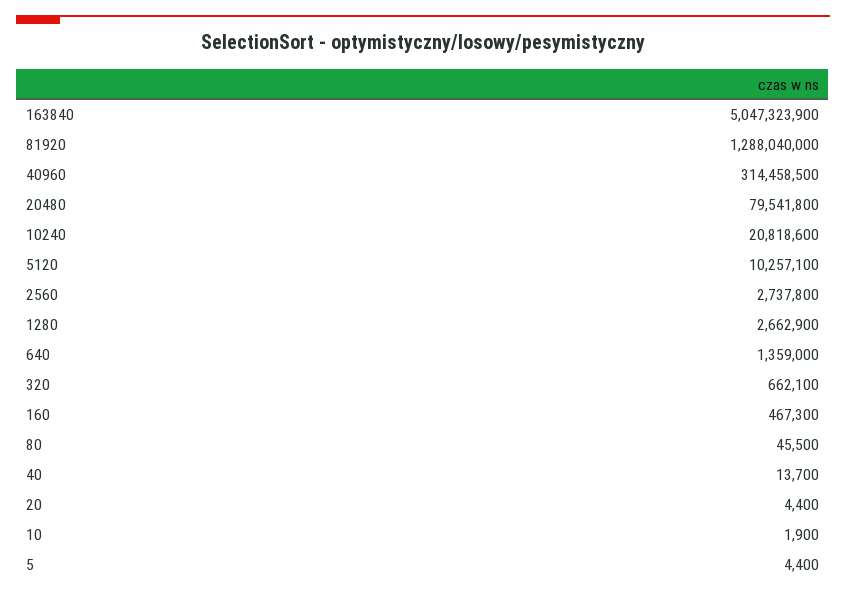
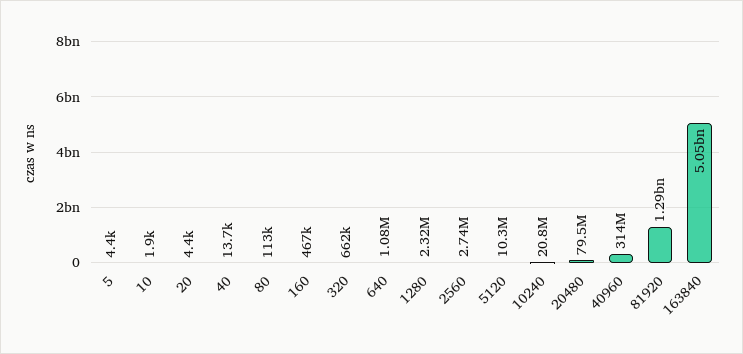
1280: 2662900 -> 2320000
640: 1359000 -> 1080000
80: 45500 -> 113000

